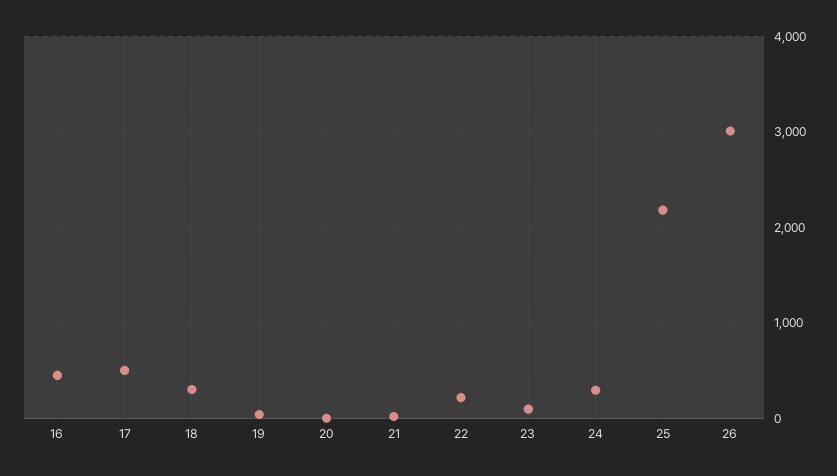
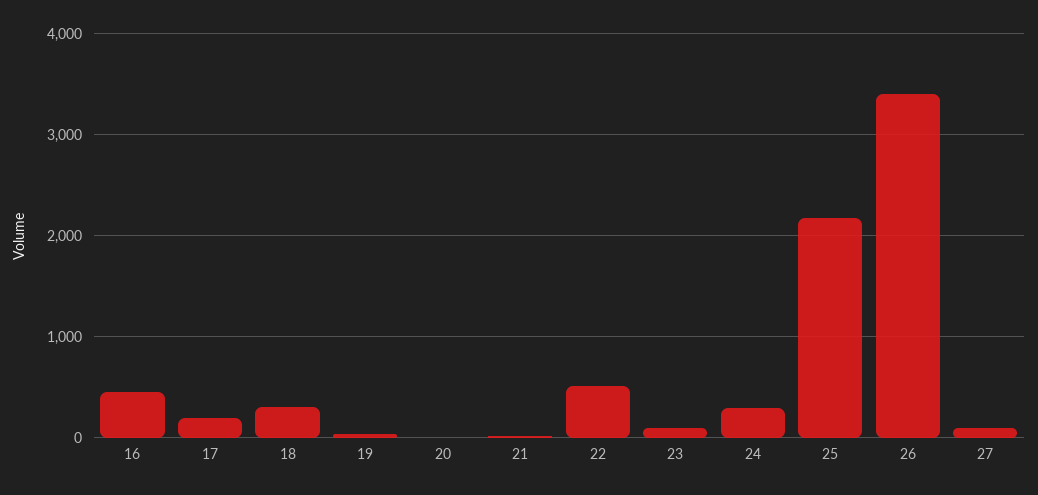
17: 500 -> 200
22: 200 -> 500
26: 3000 -> 3400
27: none -> 100

